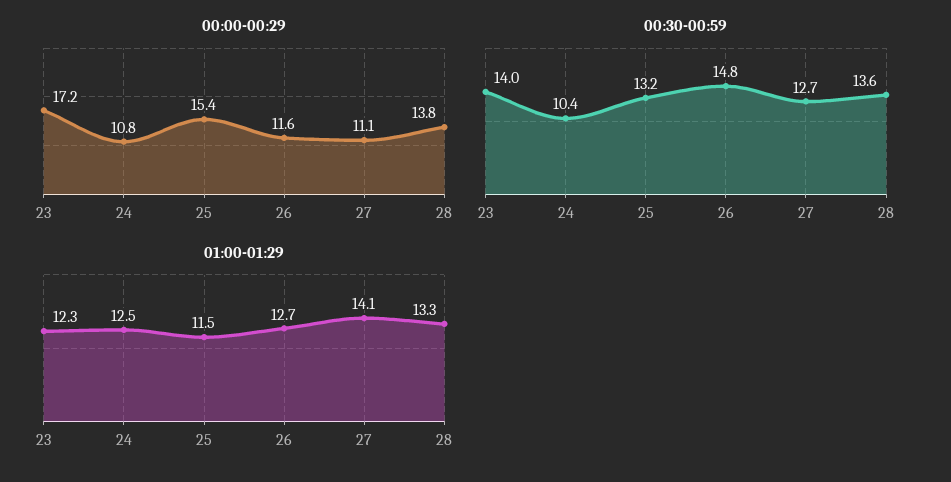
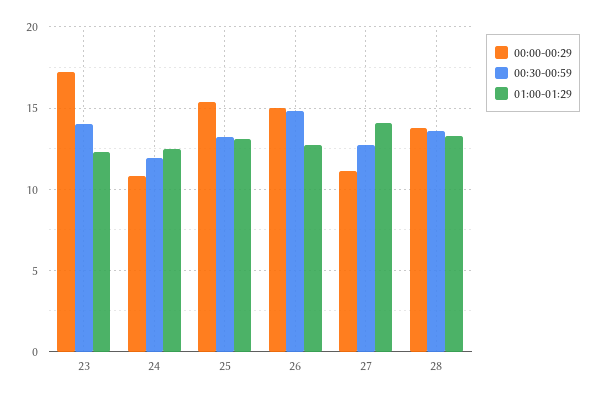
00:00-00:29, 26: 11.6 -> 15
00:30-00:59, 24: 10.4 -> 12
01:00-01:29, 25: 11.5 -> 13

